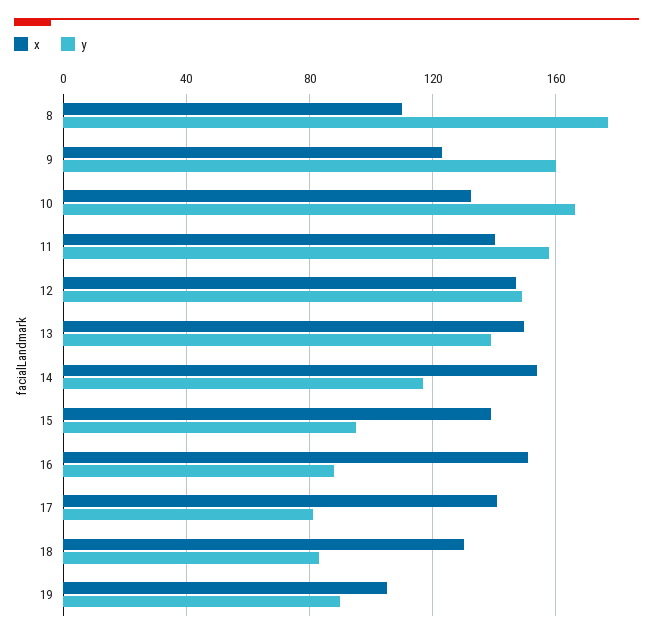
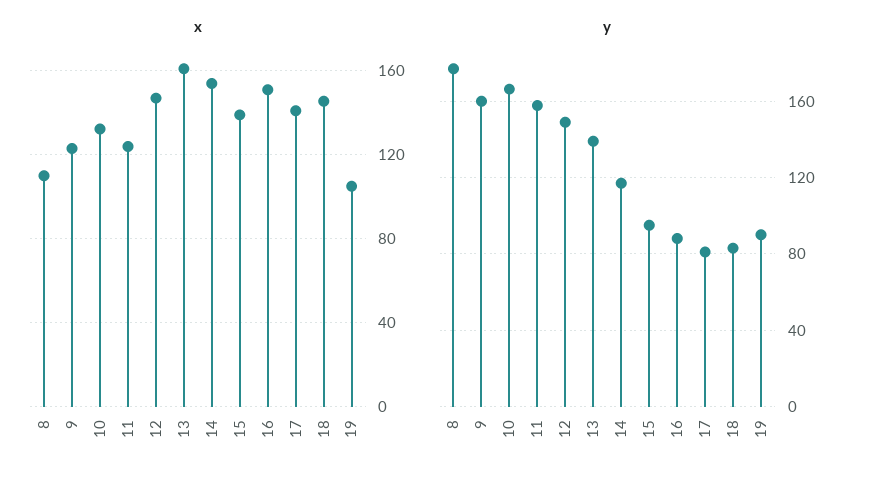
x, 11: 140 -> 125
x, 13: 150 -> 160
x, 18: 130 -> 145

